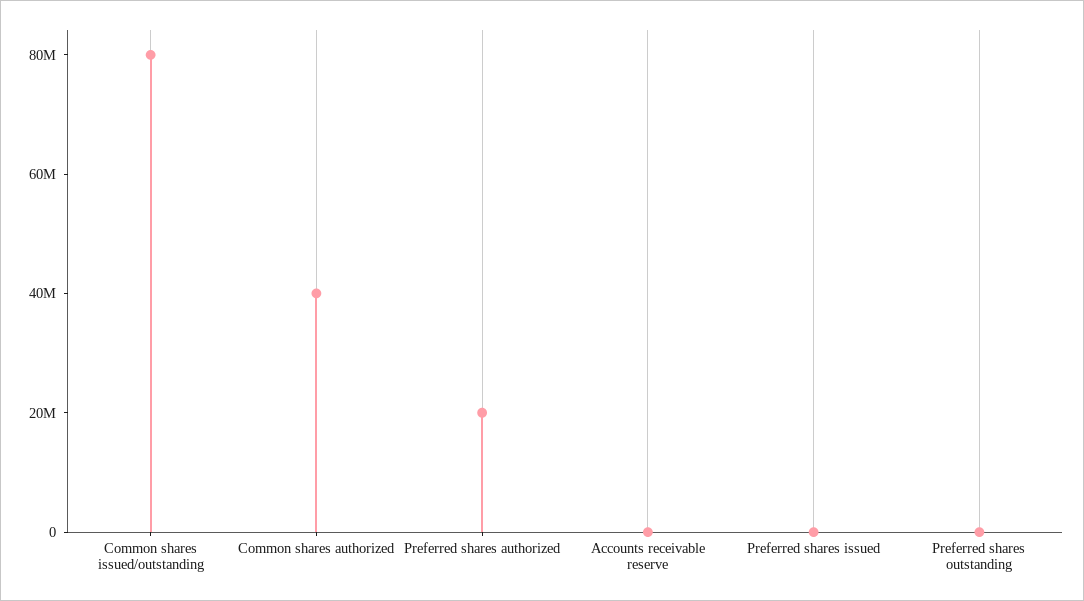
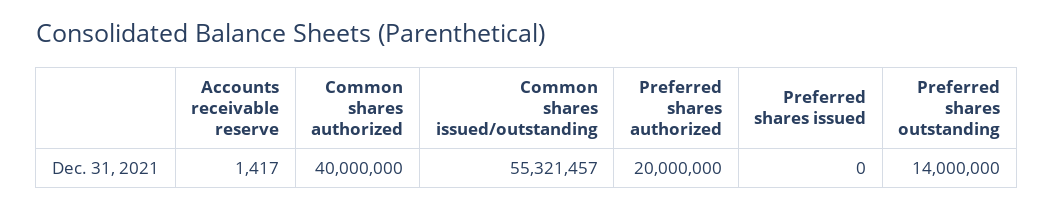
Common shares issued/outstanding: 80000000 -> 55321457
Preferred shares outstanding: 0 -> 14000000

